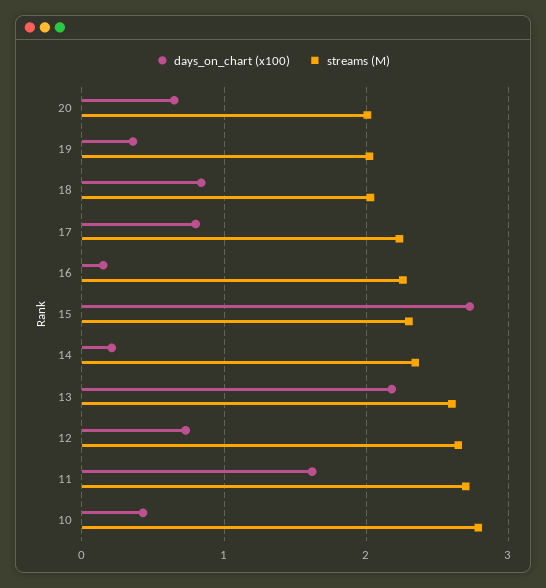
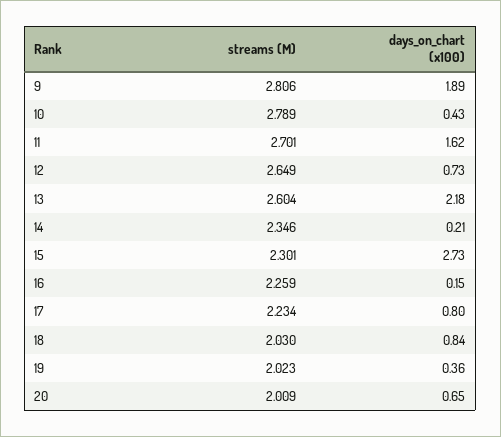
streams (M), 9: none -> 2.806
days_on_chart (x100), 9: none -> 1.89

